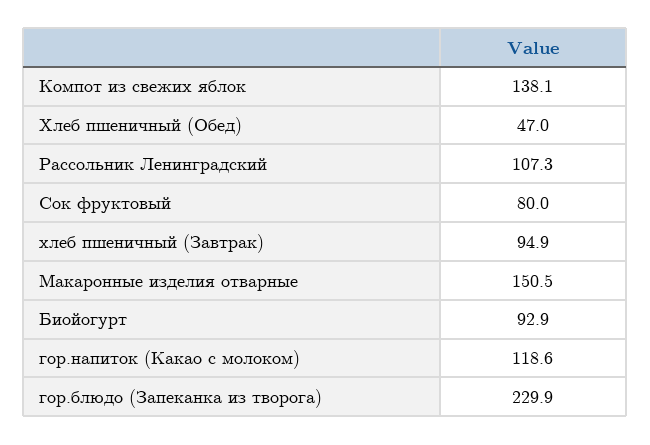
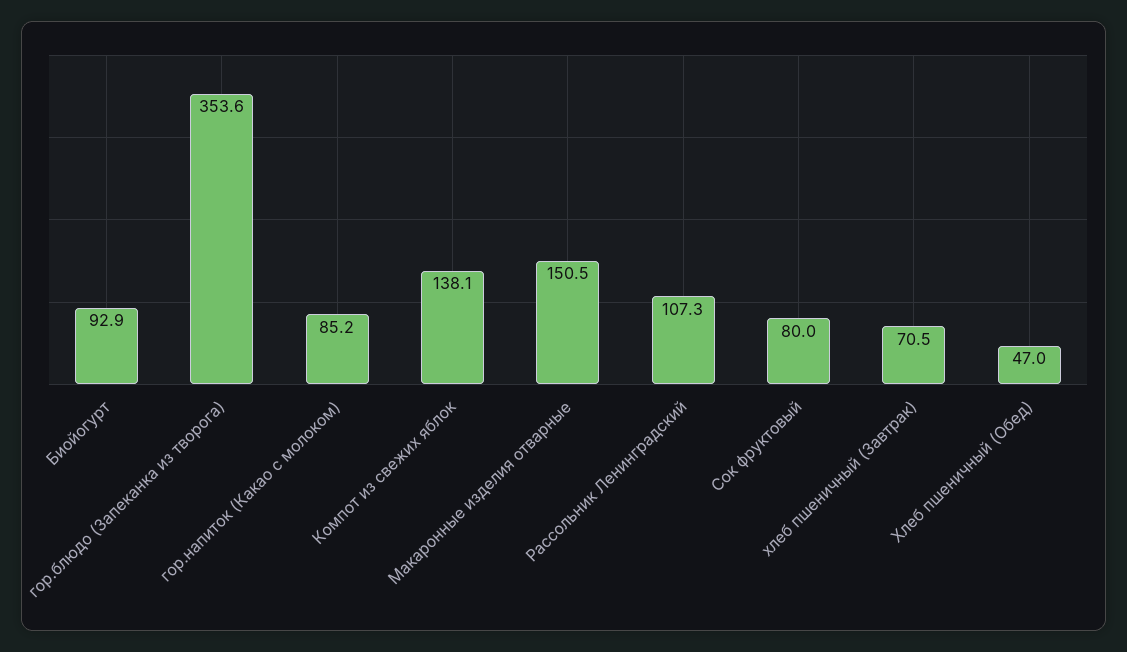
хлеб пшеничный (Завтрак): 94.9 -> 70.5
гор.напиток (Какао с молоком): 118.6 -> 85.2
гор.блюдо (Запеканка из творога): 229.9 -> 353.6

